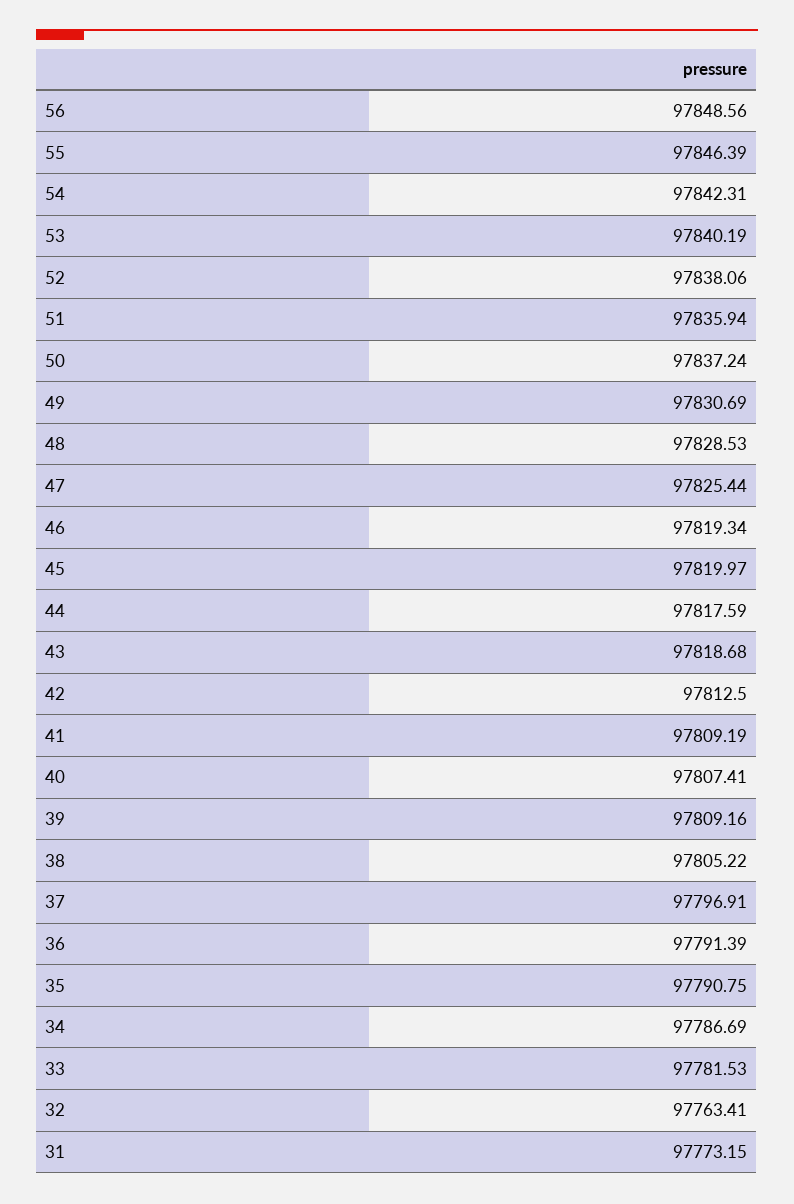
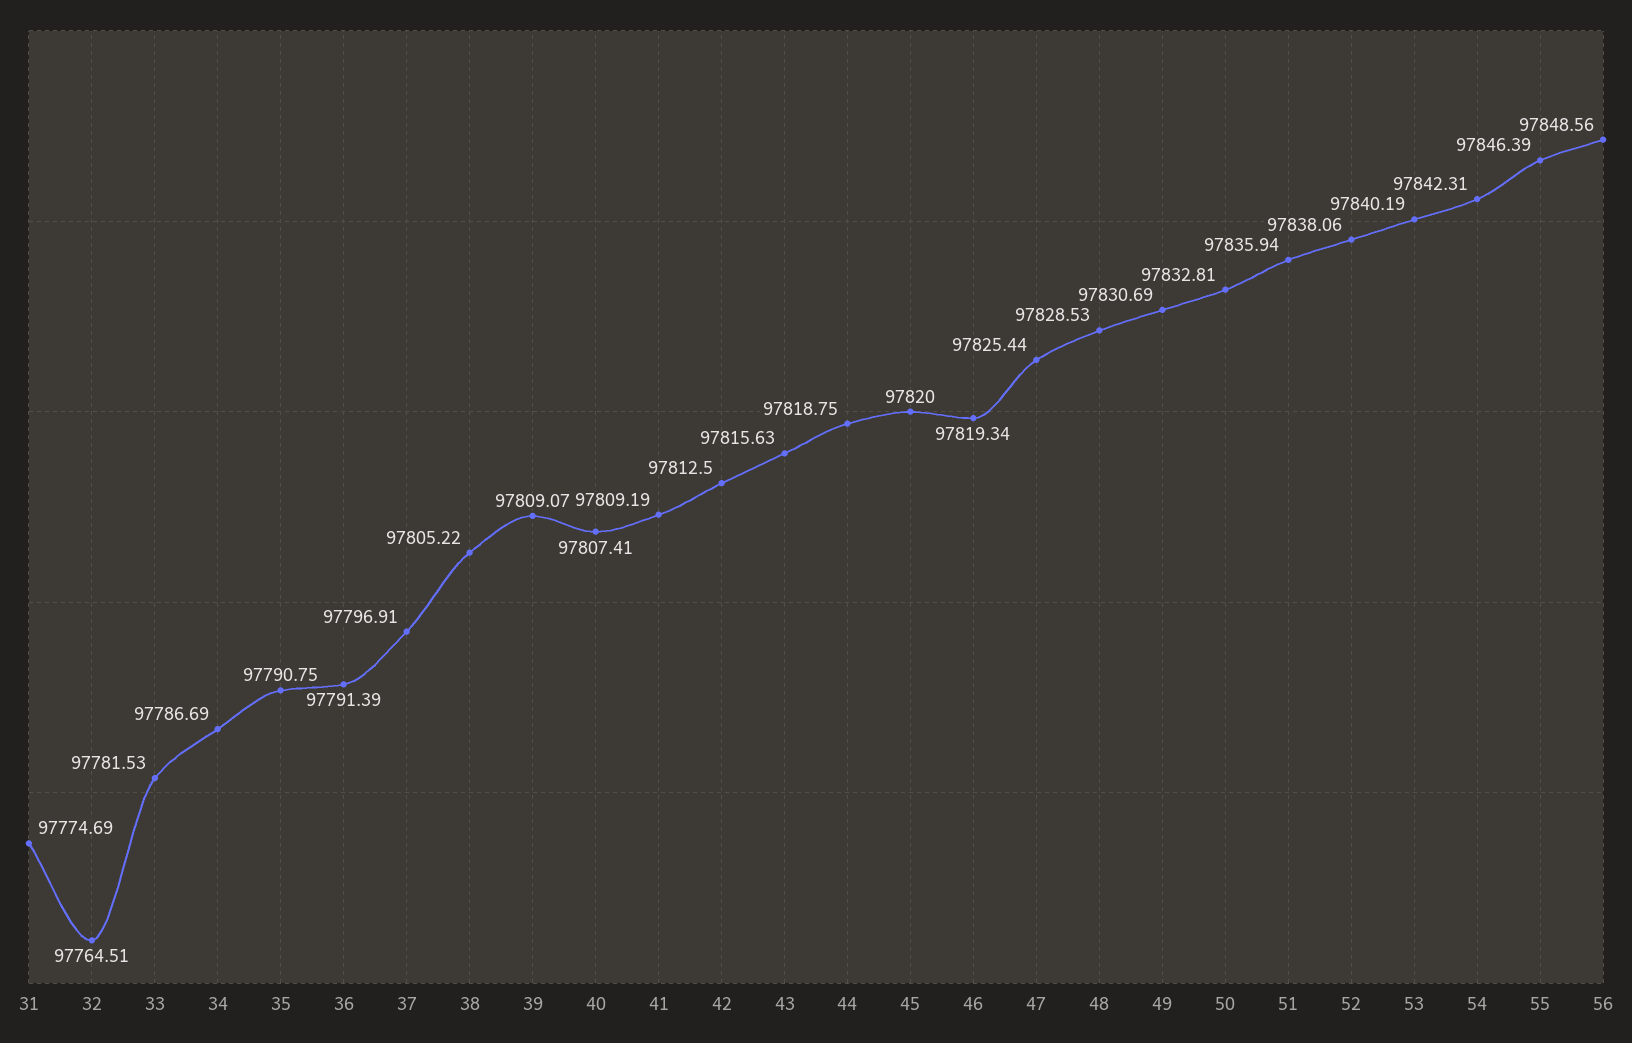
50: 97837.24 -> 97832.81
45: 97819.97 -> 97820
44: 97817.59 -> 97818.75
43: 97818.68 -> 97815.63
39: 97809.16 -> 97809.07
32: 97763.41 -> 97764.51
31: 97773.15 -> 97774.69

